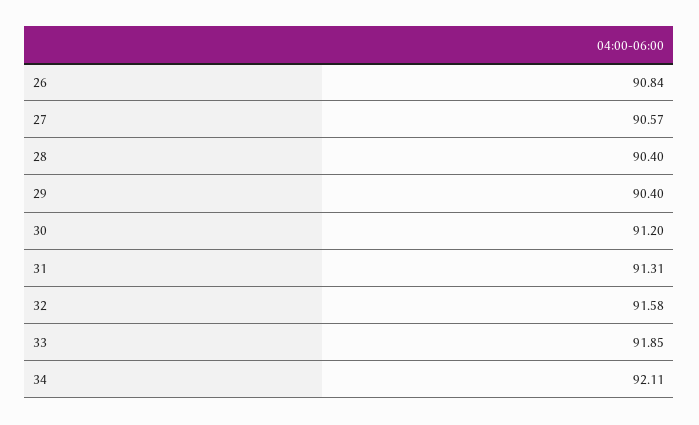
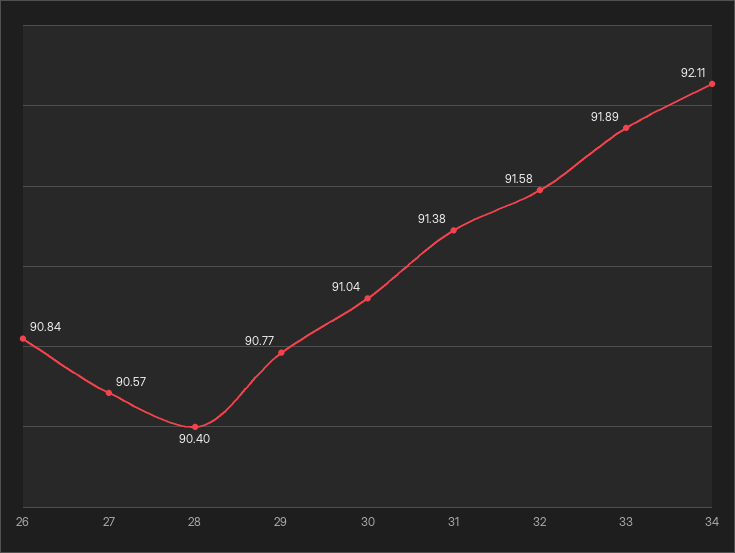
29: 90.4 -> 90.77
30: 91.2 -> 91.04
31: 91.31 -> 91.38
33: 91.85 -> 91.89

